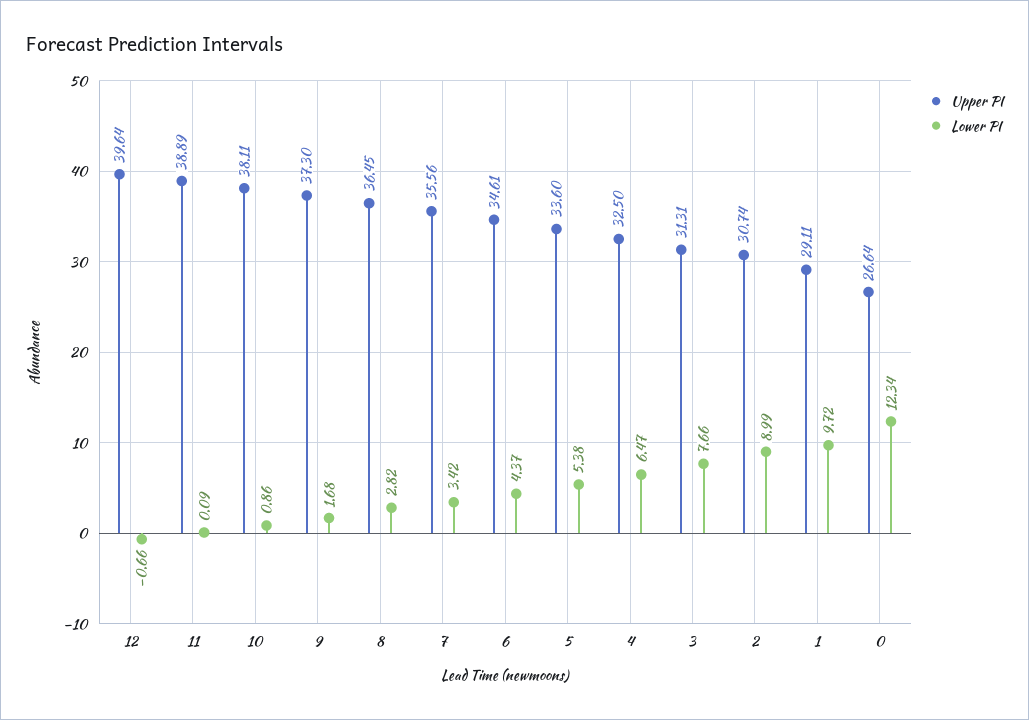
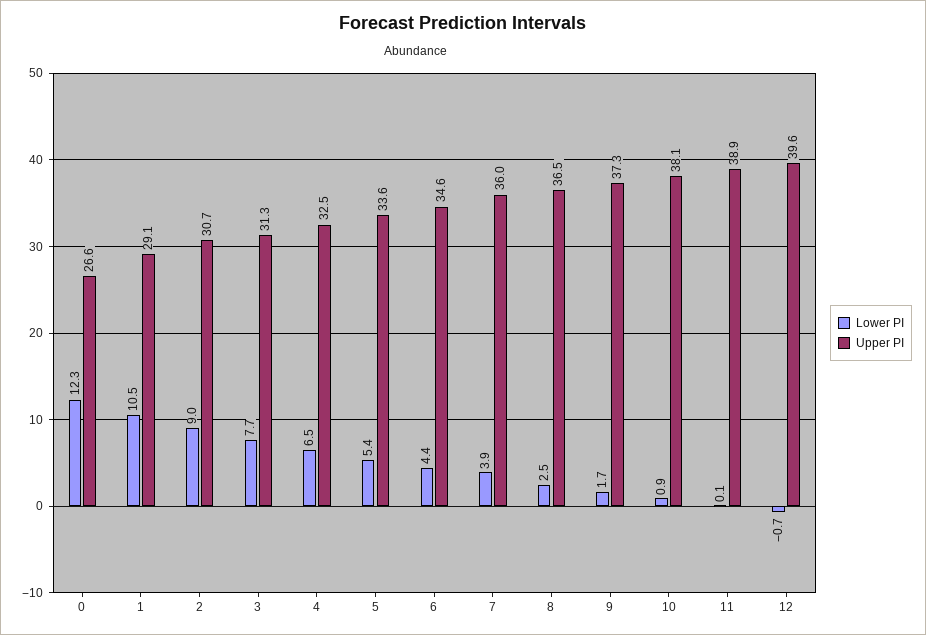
Lower PI, 8: 2.82 -> 2.5
Upper PI, 7: 35.56 -> 36
Lower PI, 7: 3.42 -> 3.9
Lower PI, 1: 9.72 -> 10.5

